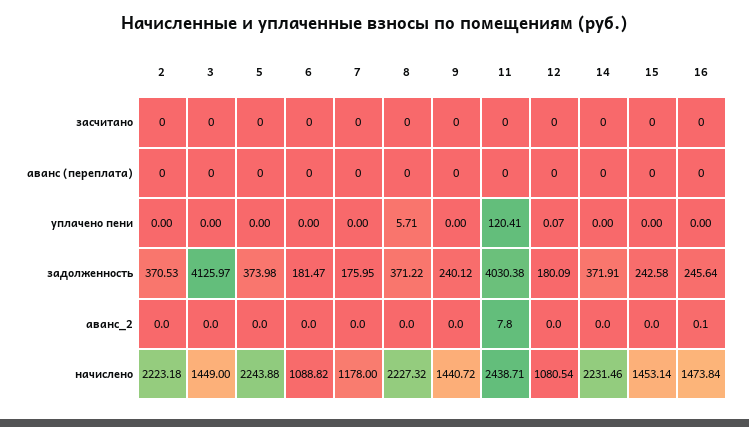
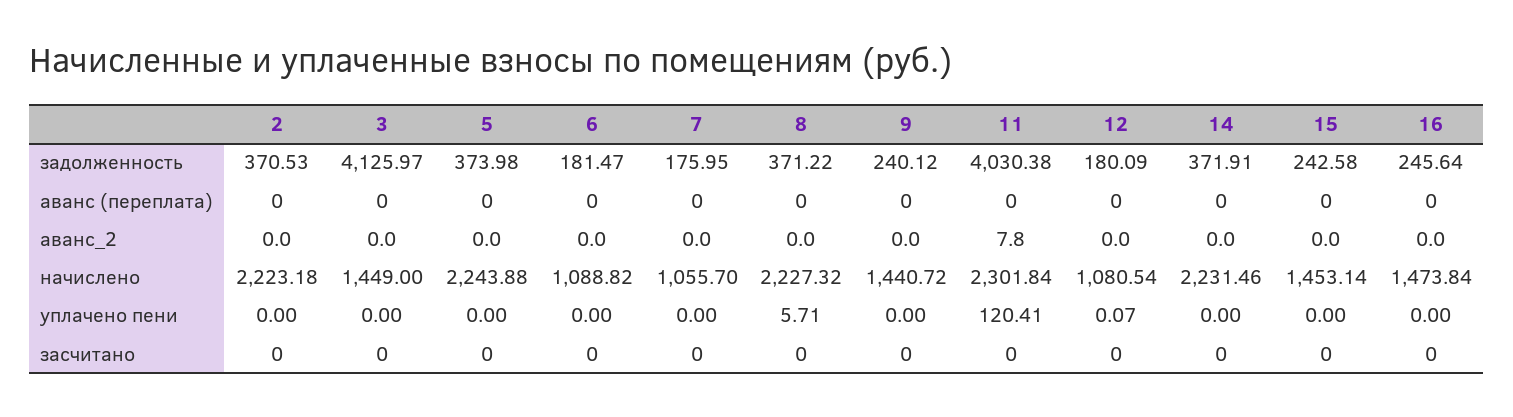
16, аванс_2: 0.1 -> 0
7, начислено: 1178 -> 1055.7
11, начислено: 2438.71 -> 2301.84

